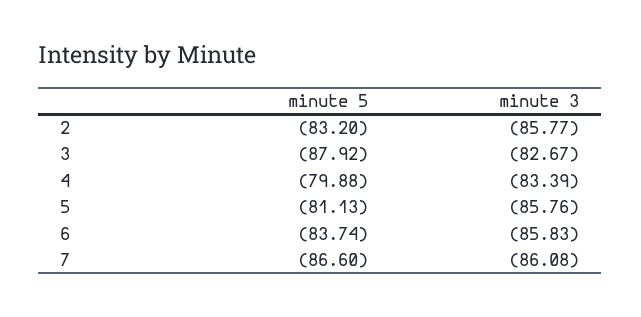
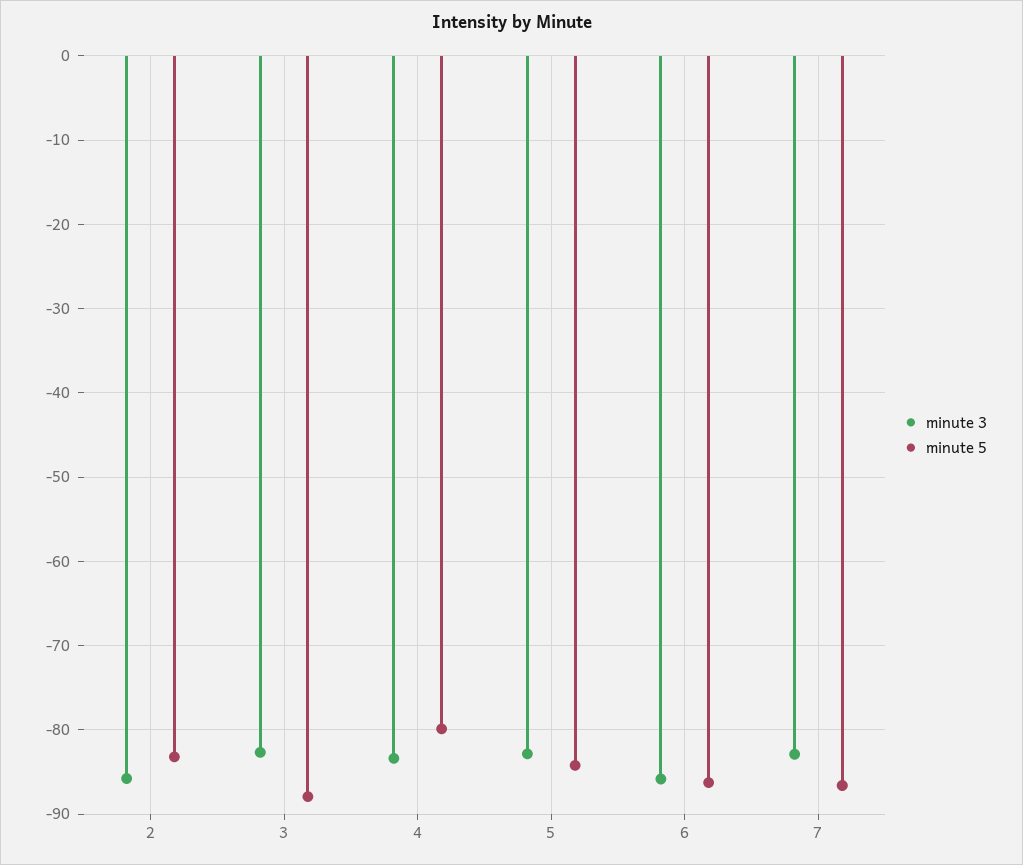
minute 5, 5: -81.13 -> -84
minute 3, 5: -85.76 -> -83
minute 5, 6: -83.74 -> -86
minute 3, 7: -86.08 -> -83

